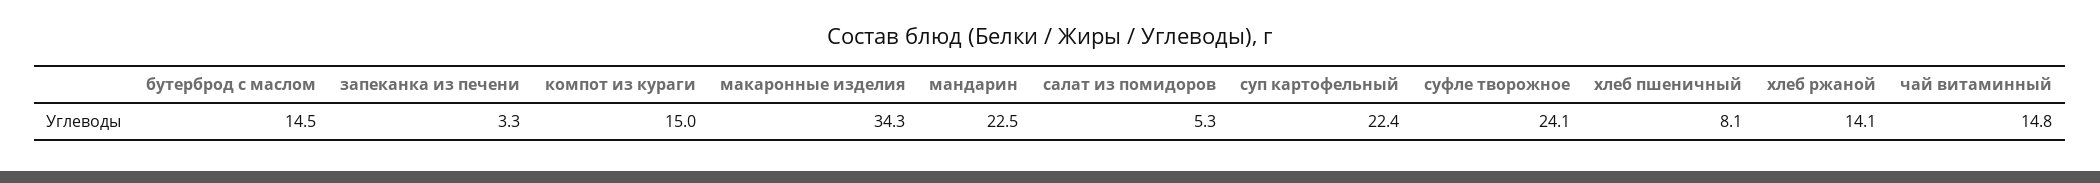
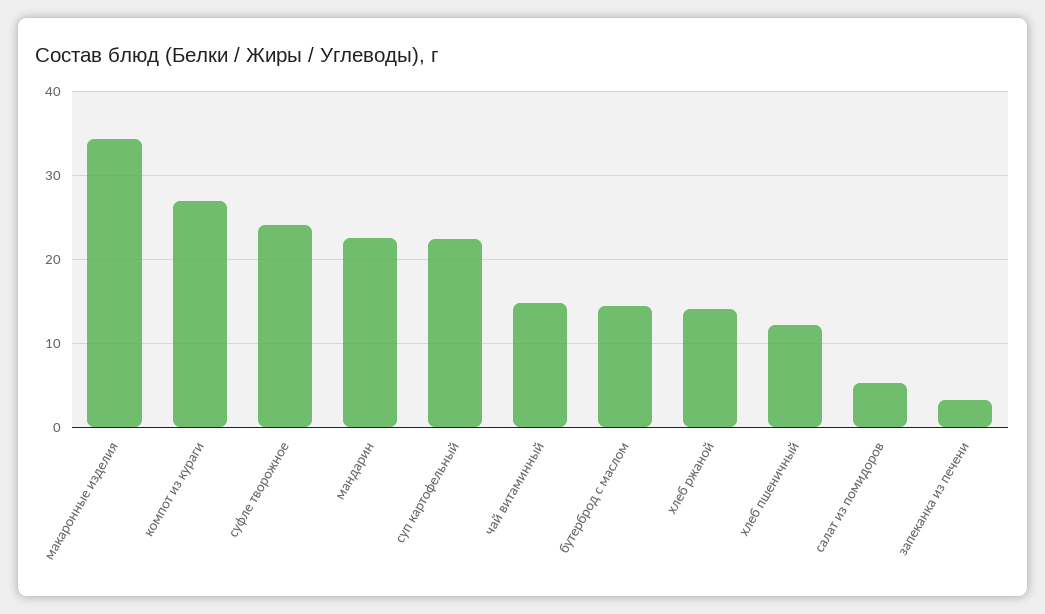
компот из кураги: 15 -> 27
хлеб пшеничный: 8.1 -> 12

